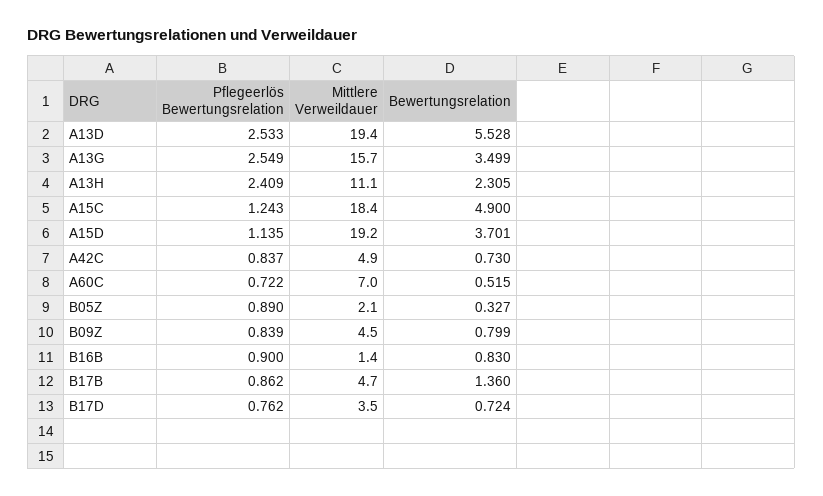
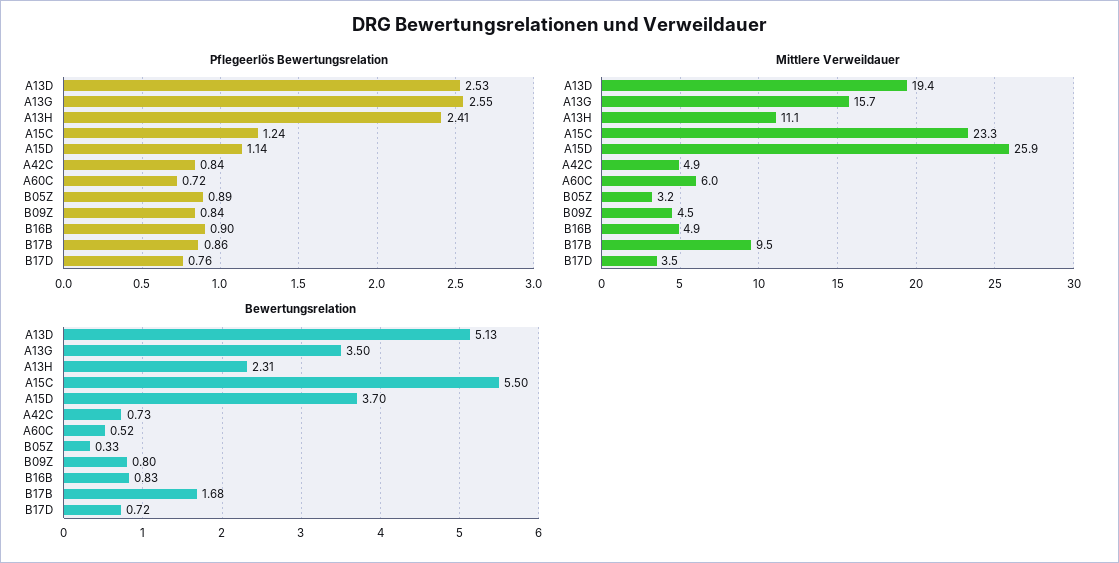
Bewertungsrelation, A13D: 5.528 -> 5.13
Mittlere Verweildauer, A15C: 18.4 -> 23.3
Bewertungsrelation, A15C: 4.9 -> 5.5
Mittlere Verweildauer, A15D: 19.2 -> 25.9
Mittlere Verweildauer, A60C: 7 -> 6
Mittlere Verweildauer, B05Z: 2.1 -> 3.2
Mittlere Verweildauer, B16B: 1.4 -> 4.9
Mittlere Verweildauer, B17B: 4.7 -> 9.5
Bewertungsrelation, B17B: 1.36 -> 1.68

